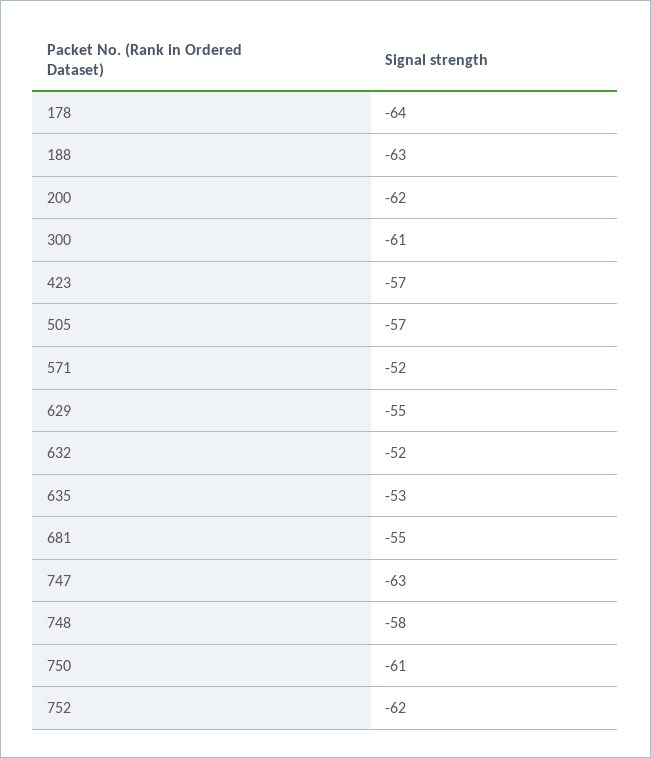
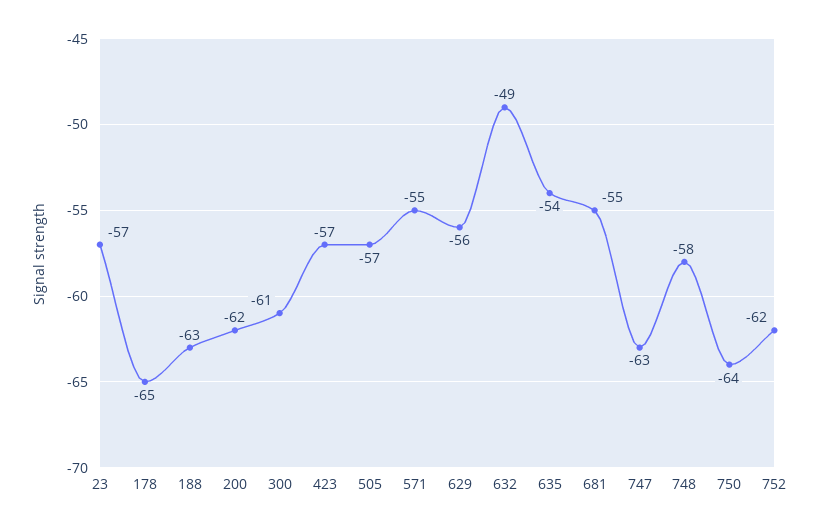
178: -64 -> -65
571: -52 -> -55
629: -55 -> -56
632: -52 -> -49
635: -53 -> -54
750: -61 -> -64
23: none -> -57

